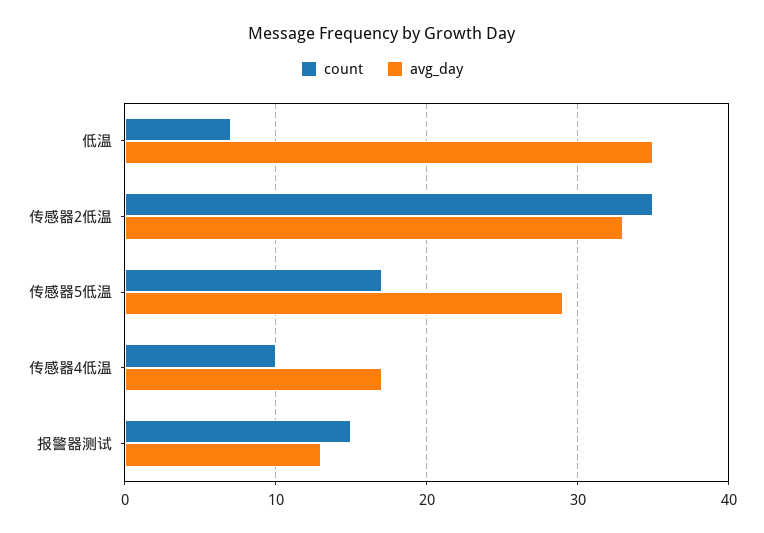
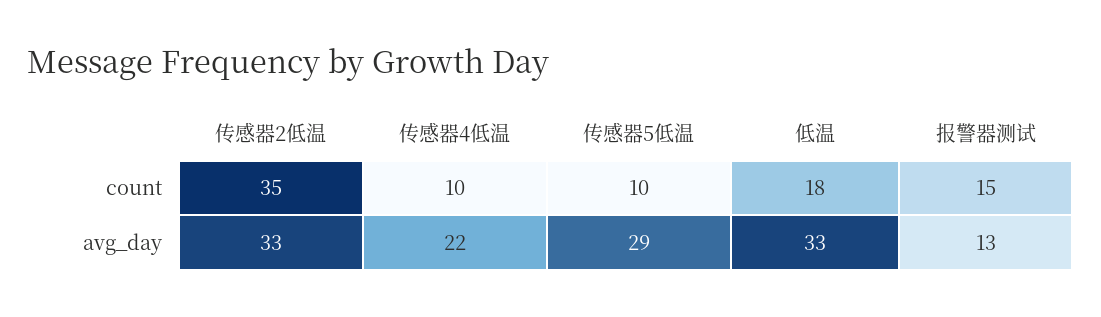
count, 低温: 7 -> 18
avg_day, 低温: 35 -> 33
count, 传感器5低温: 17 -> 10
avg_day, 传感器4低温: 17 -> 22

